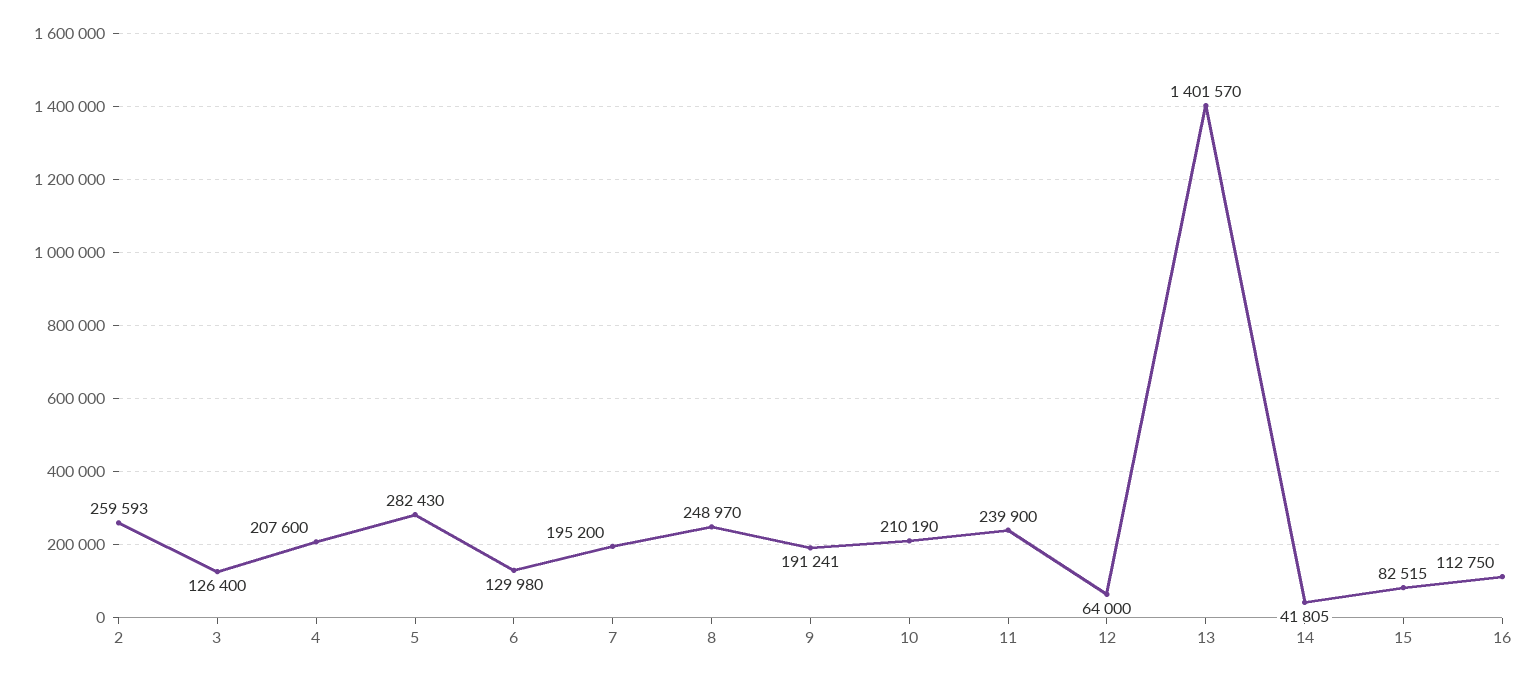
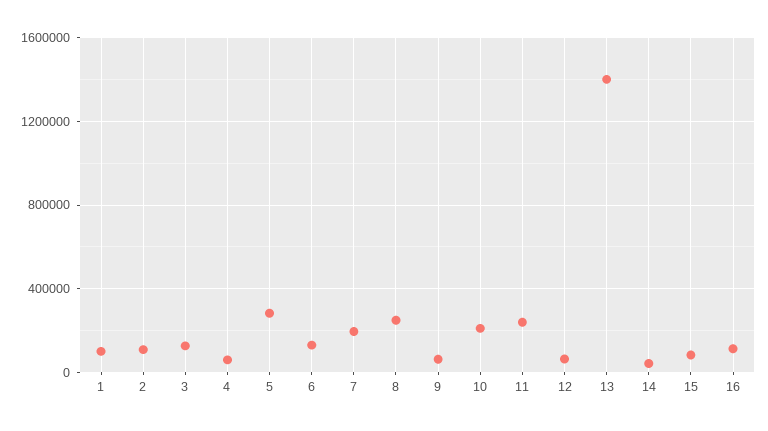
2: 259593 -> 100000
4: 207600 -> 50000
9: 191241 -> 50000
1: none -> 100000

